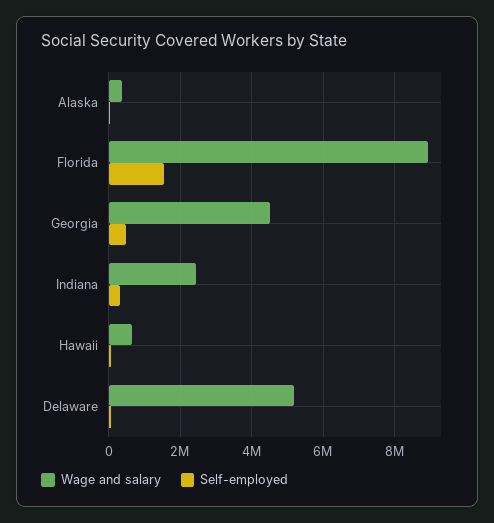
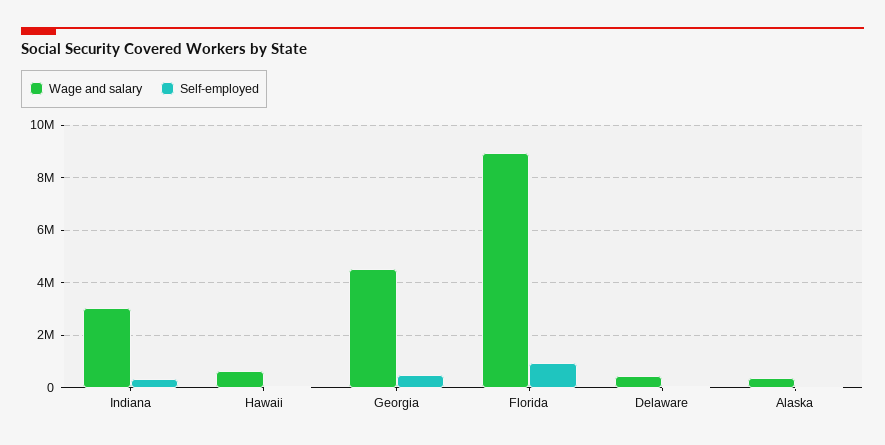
Self-employed, Florida: 1600000 -> 1000000
Wage and salary, Indiana: 2400000 -> 3000000
Wage and salary, Delaware: 5200000 -> 500000

